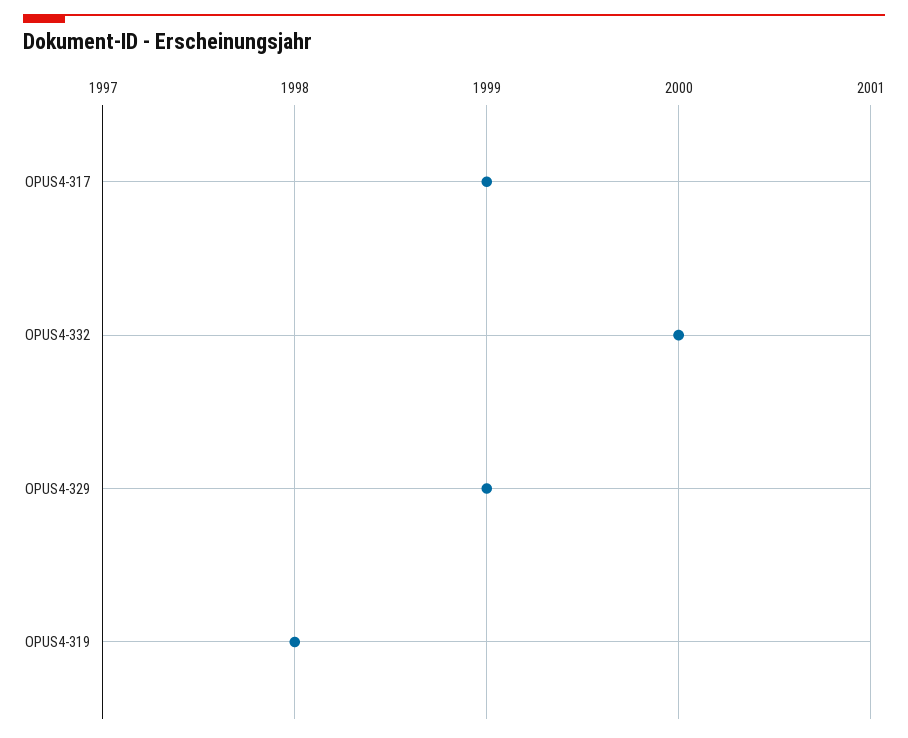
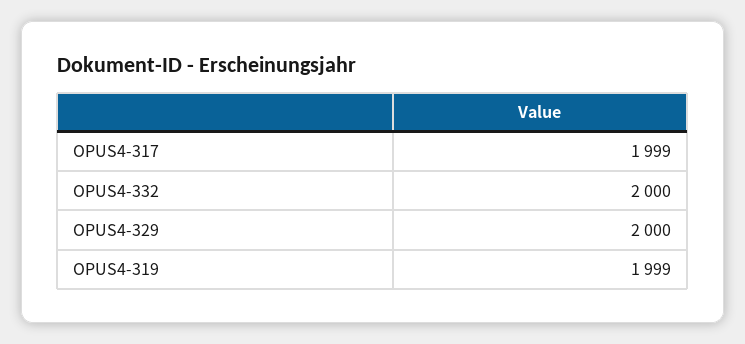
OPUS4-329: 1999 -> 2000
OPUS4-319: 1998 -> 1999

